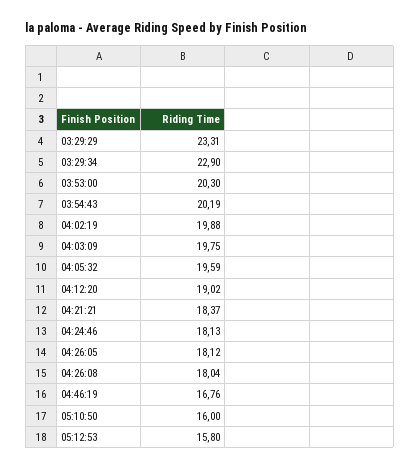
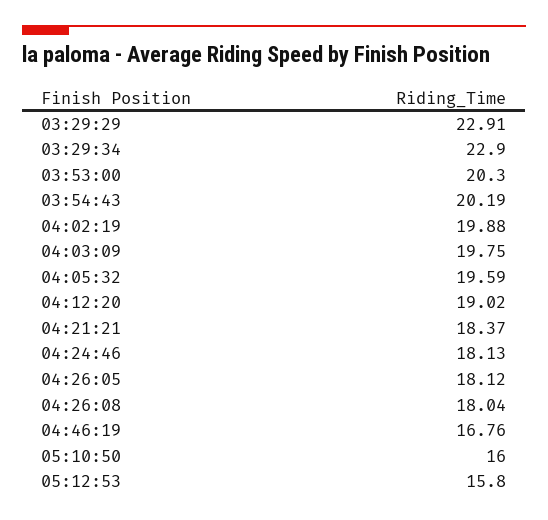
03:29:29: 23.31 -> 22.91

